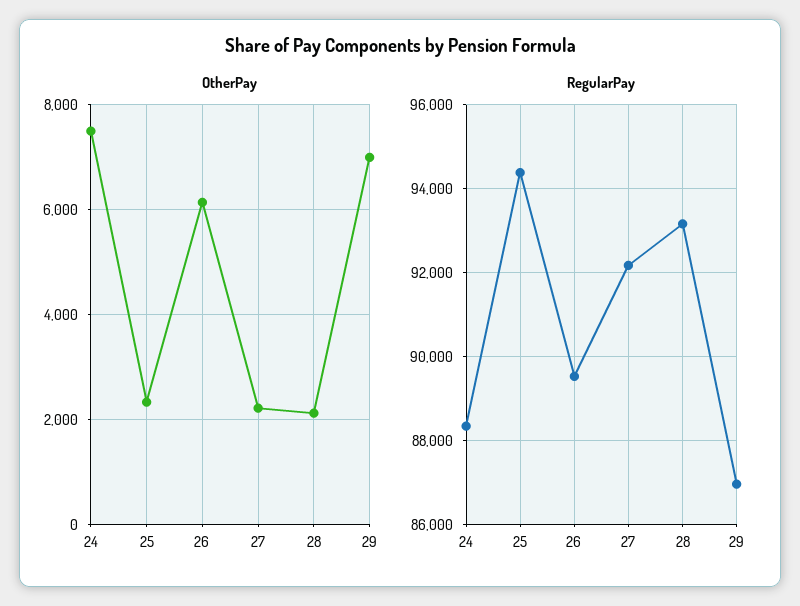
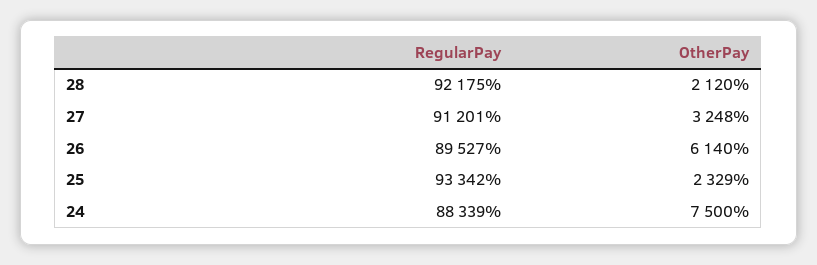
OtherPay, 27: 2200 -> 3248
OtherPay, 29: 7000 -> none
RegularPay, 25: 94400 -> 93342
RegularPay, 27: 92200 -> 91201
RegularPay, 28: 93200 -> 92175
RegularPay, 29: 87000 -> none

